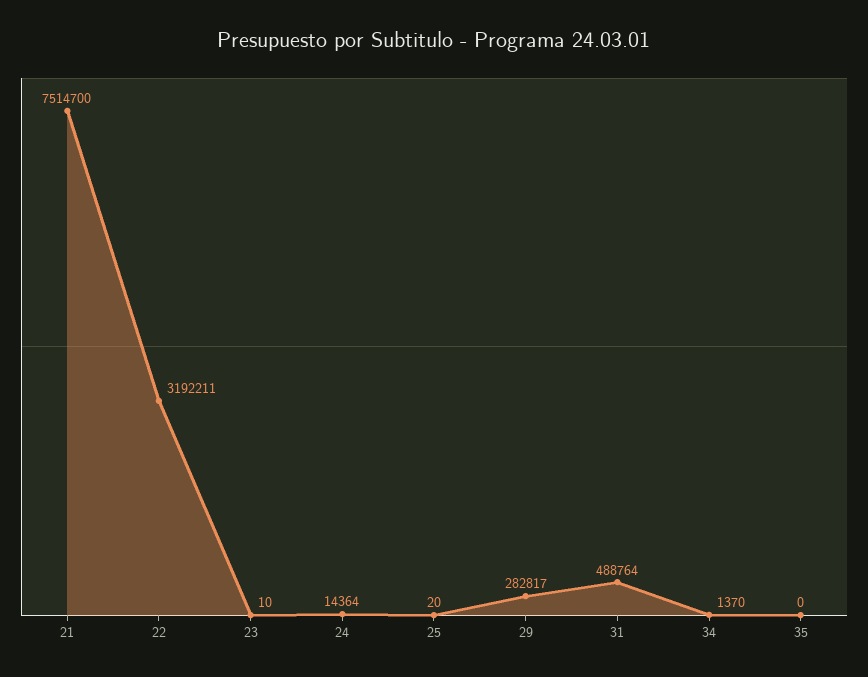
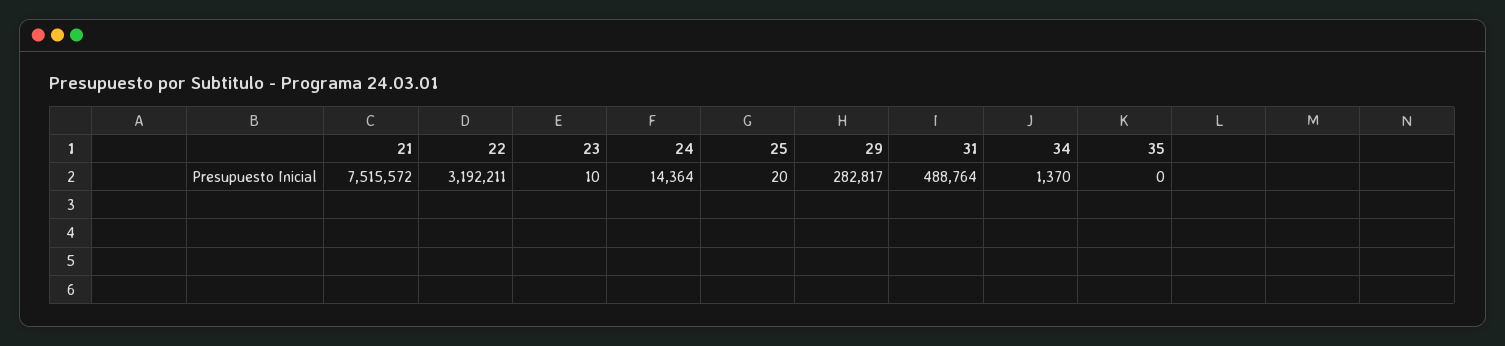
21: 7514700 -> 7515572

